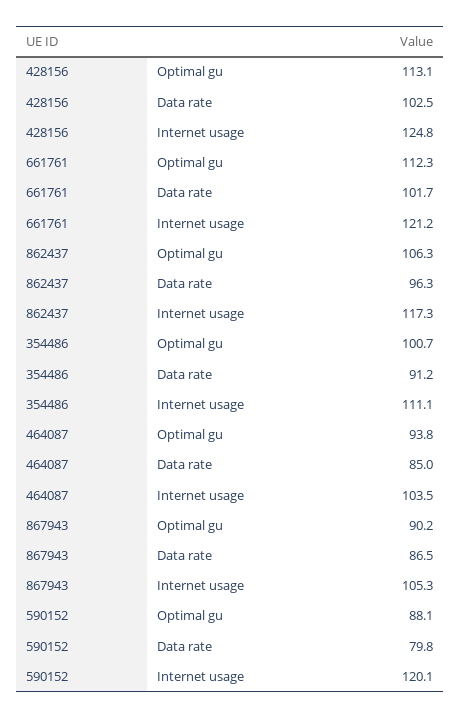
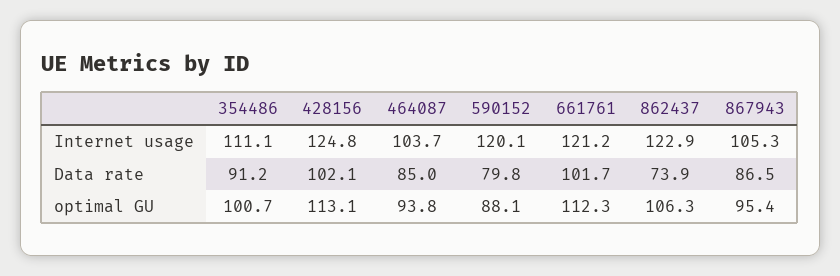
428156, Data rate: 102.5 -> 102.1
862437, Data rate: 96.3 -> 73.9
862437, Internet usage: 117.3 -> 122.9
464087, Internet usage: 103.5 -> 103.7
867943, Optimal gu: 90.2 -> 95.4

